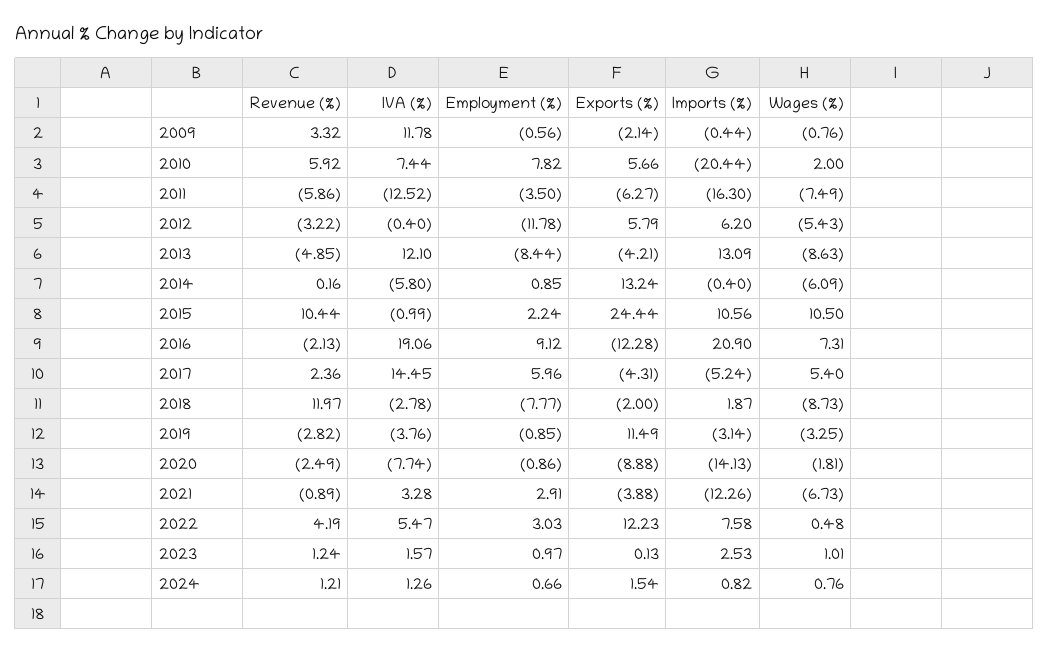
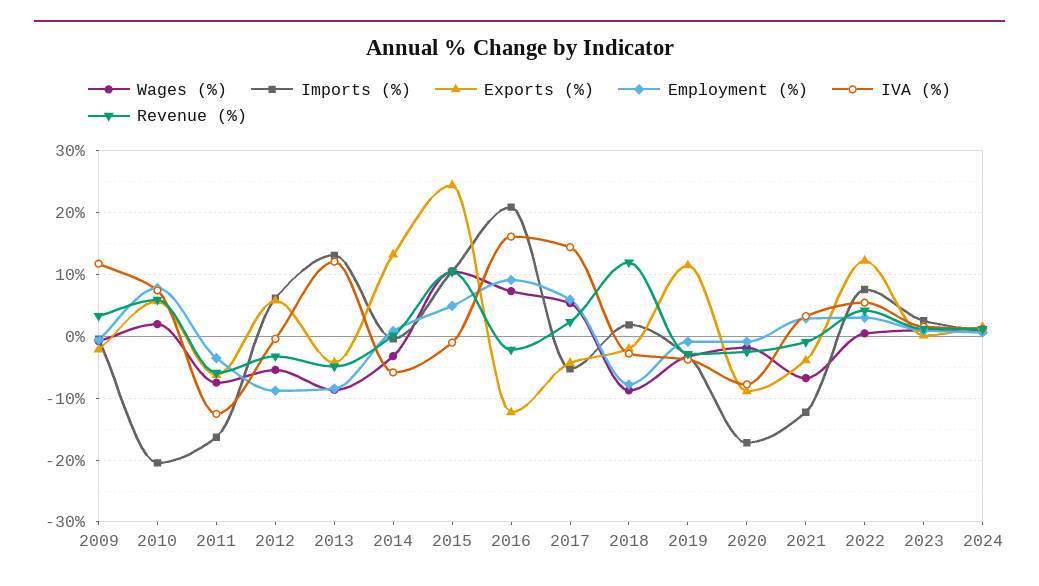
Employment (%), 2012: -11.78 -> -9
Wages (%), 2014: -6.09 -> -3
Employment (%), 2015: 2.24 -> 5
IVA (%), 2016: 19.06 -> 16
Imports (%), 2020: -14.13 -> -17

